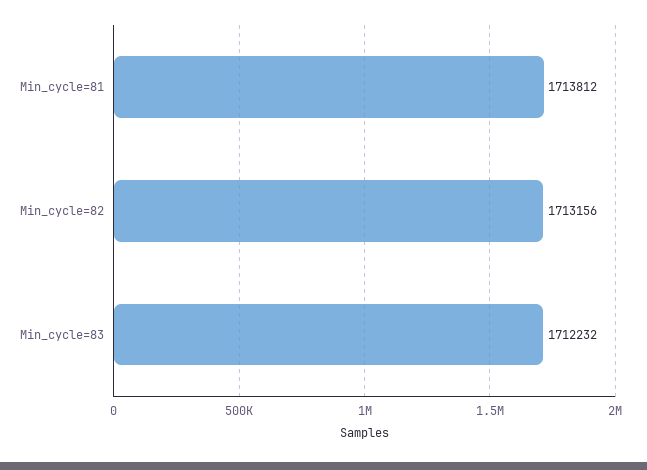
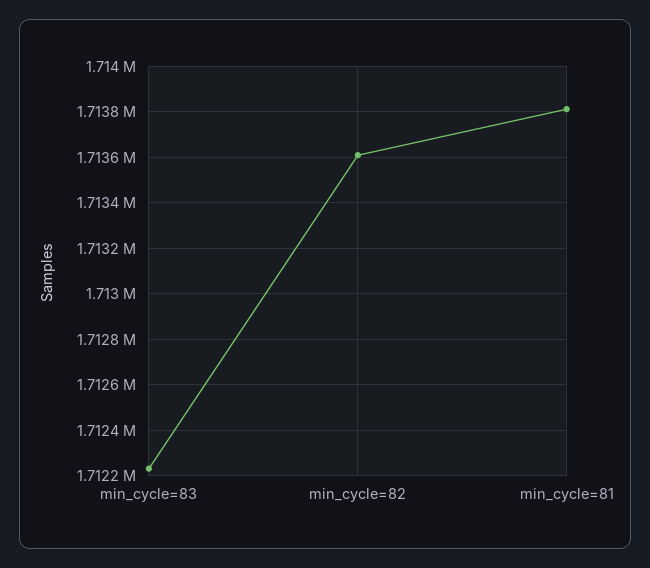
Min_cycle=82: 1713156 -> 1713600

